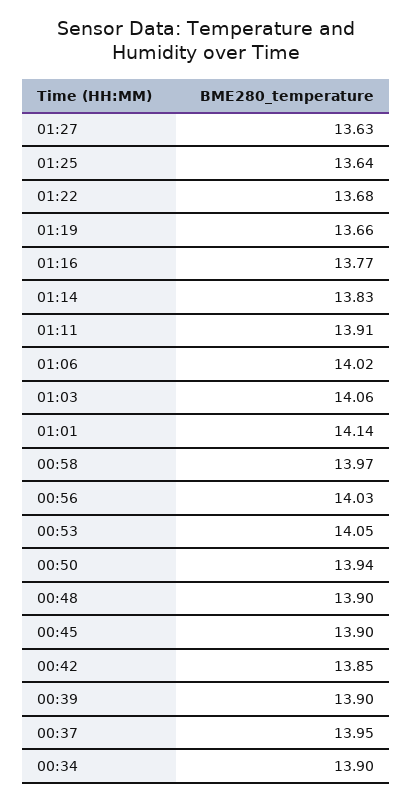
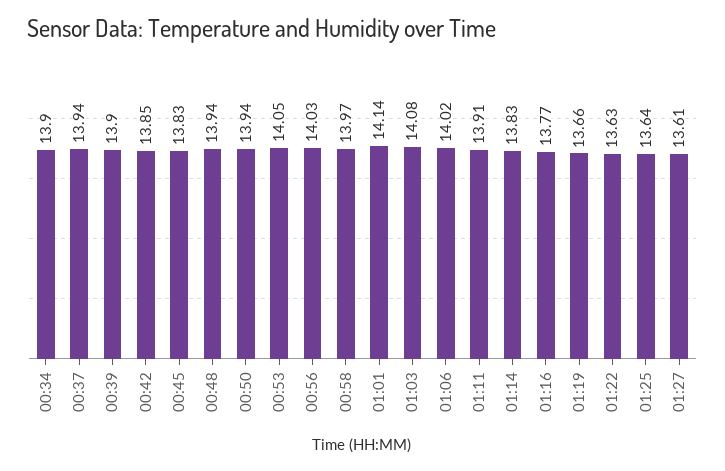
01:27: 13.63 -> 13.61
01:22: 13.68 -> 13.63
01:03: 14.06 -> 14.08
00:48: 13.9 -> 13.94
00:45: 13.9 -> 13.83
00:37: 13.95 -> 13.94

